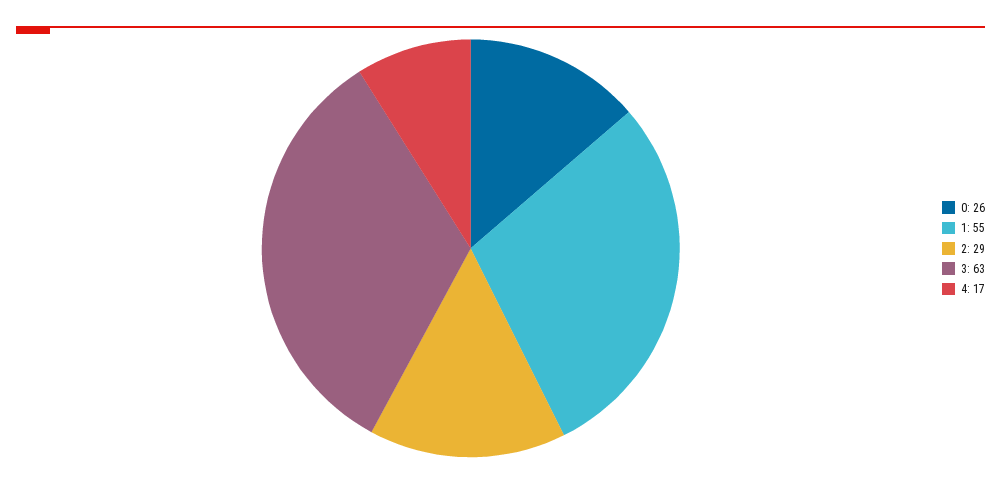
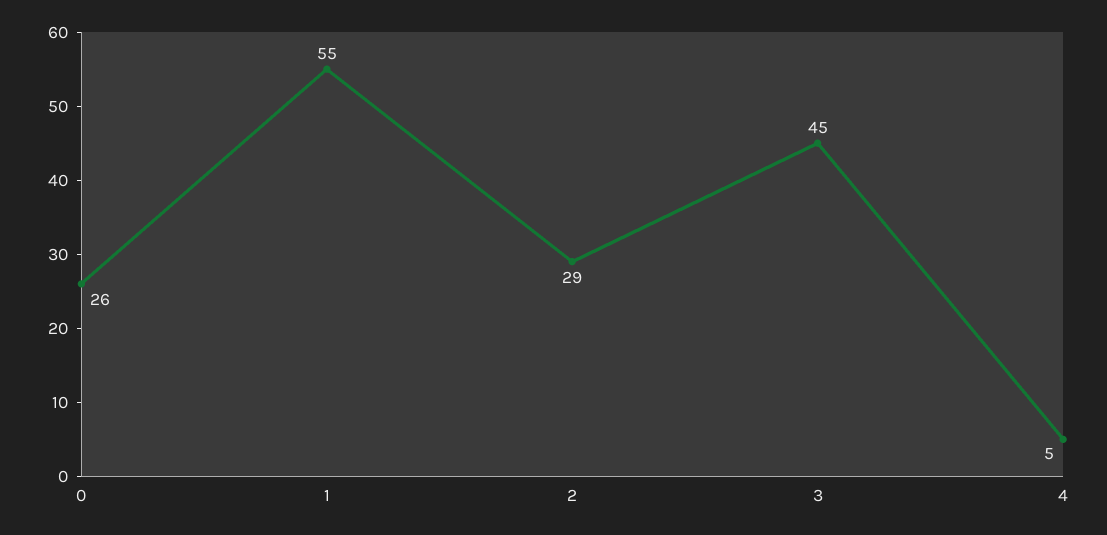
3: 63 -> 45
4: 17 -> 5

